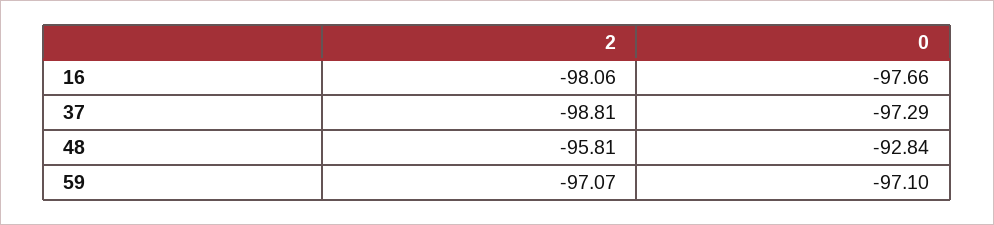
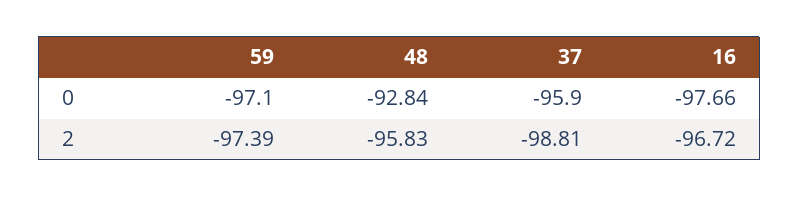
2, 16: -98.06 -> -96.72
0, 37: -97.29 -> -95.9
2, 48: -95.81 -> -95.83
2, 59: -97.07 -> -97.39

